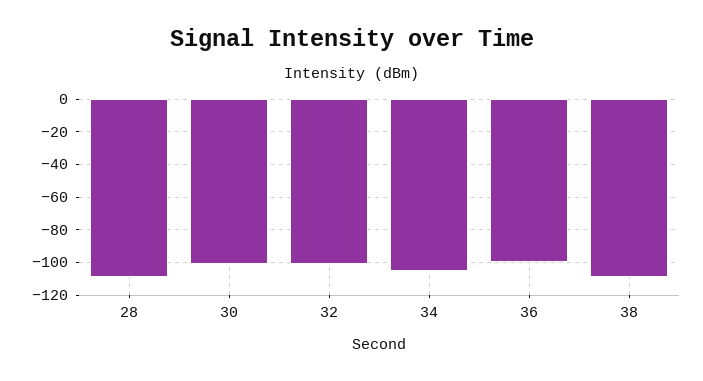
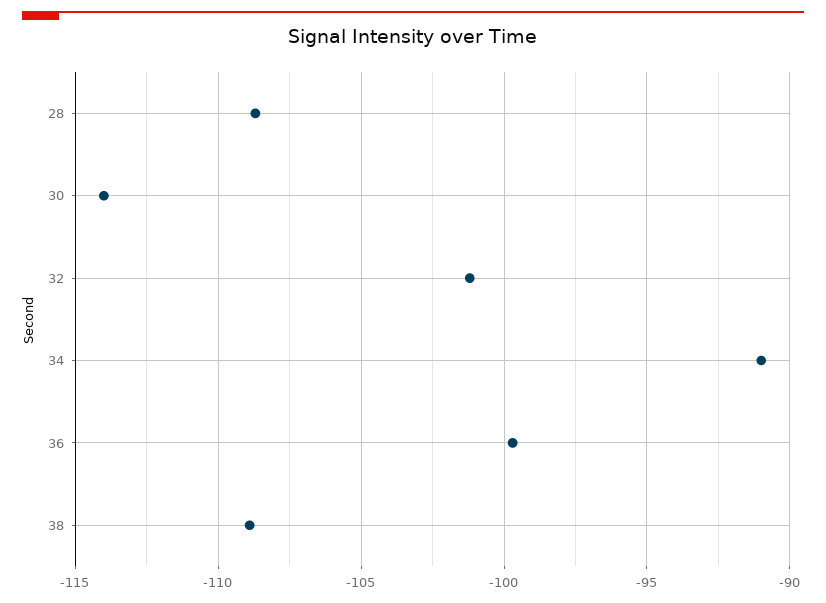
30: -100 -> -114
34: -105 -> -91

